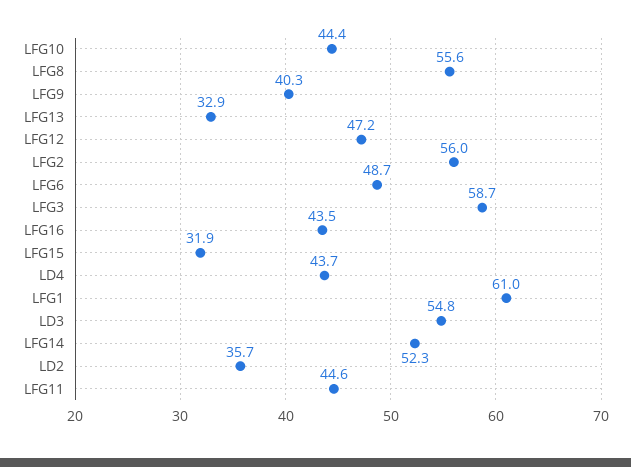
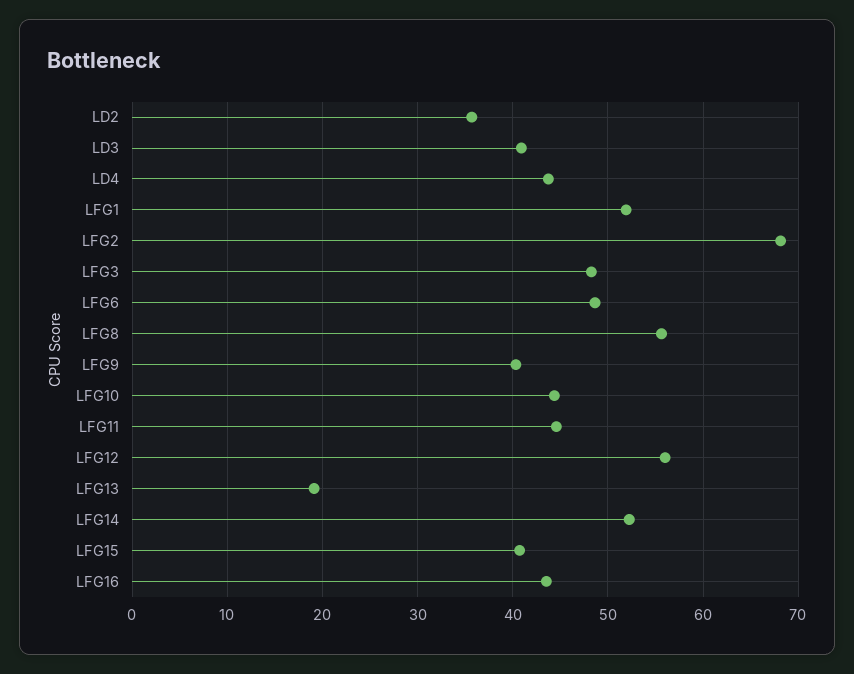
LFG13: 32.9 -> 19
LFG12: 47.2 -> 56
LFG2: 56 -> 68
LFG3: 58.7 -> 48
LFG15: 31.9 -> 41
LFG1: 61 -> 52
LD3: 54.8 -> 41

